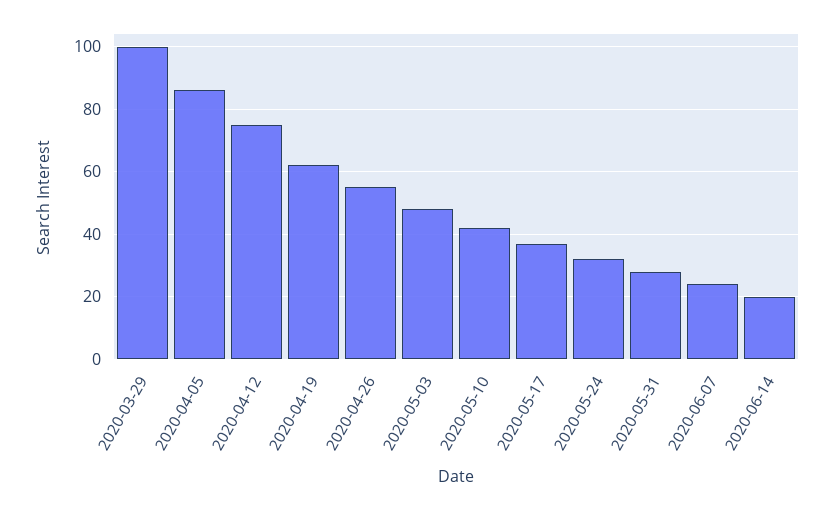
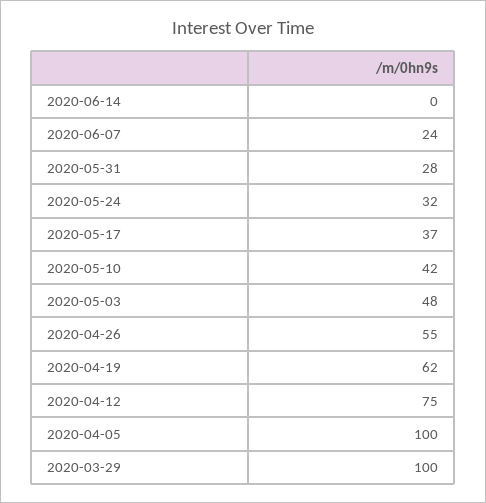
2020-04-05: 85 -> 100
2020-06-14: 20 -> 0

